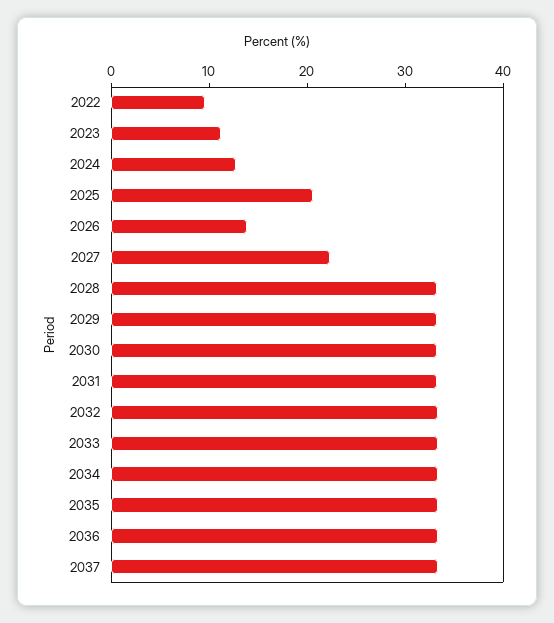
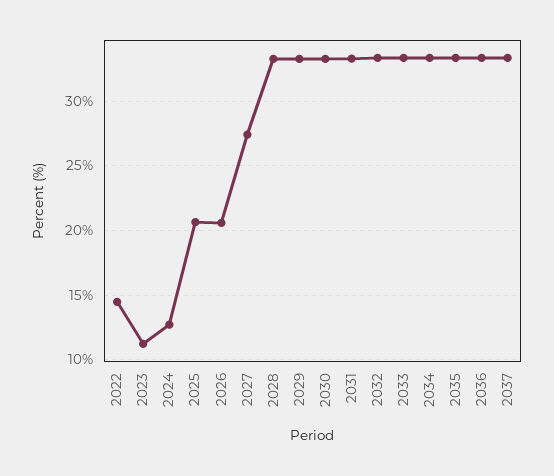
2022: 10 -> 14.5
2026: 14 -> 20.5
2027: 22 -> 27.5

